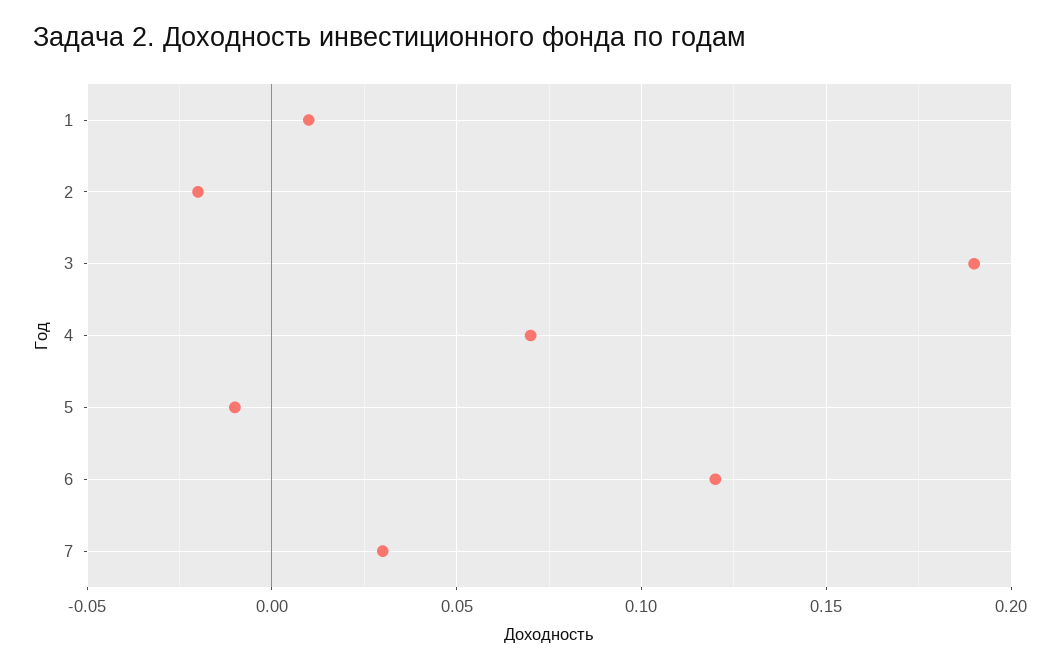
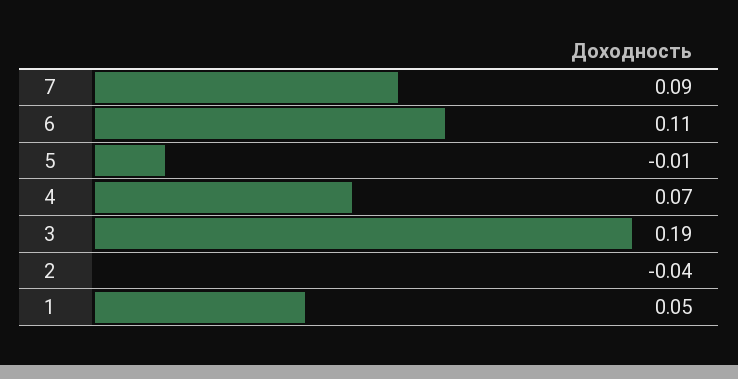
1: 0.01 -> 0.05
2: -0.02 -> -0.04
6: 0.12 -> 0.11
7: 0.03 -> 0.09

